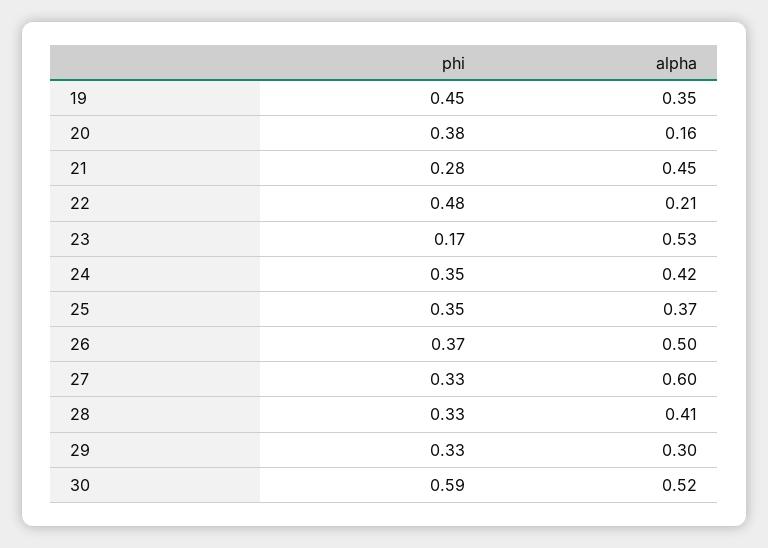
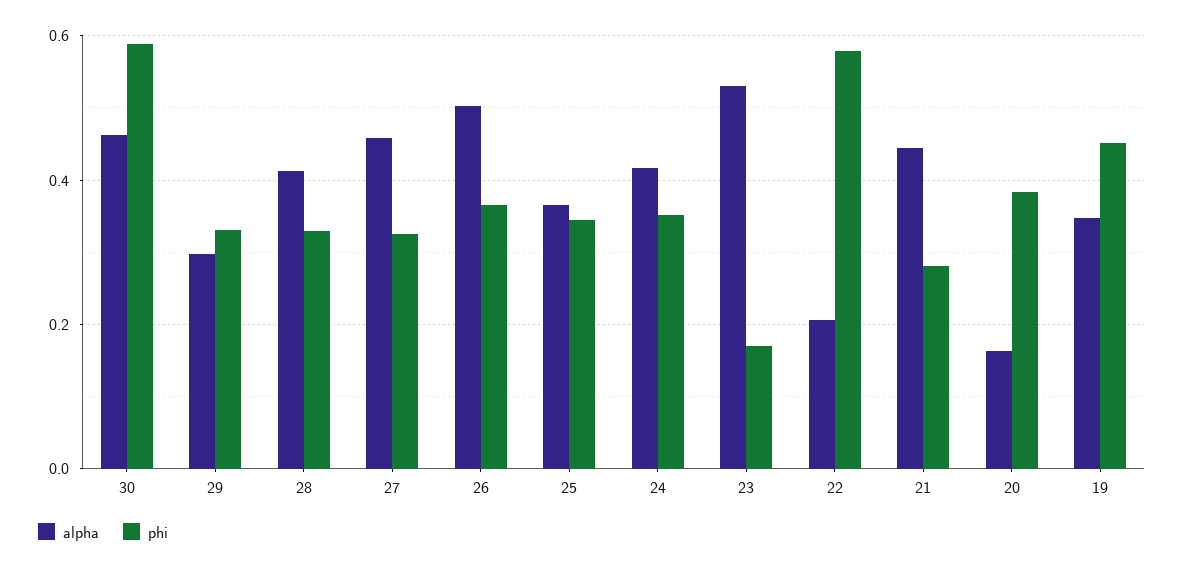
phi, 22: 0.48 -> 0.58
alpha, 27: 0.6 -> 0.46
alpha, 30: 0.52 -> 0.46

